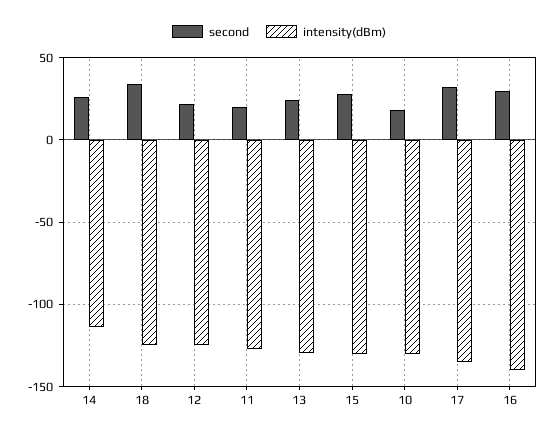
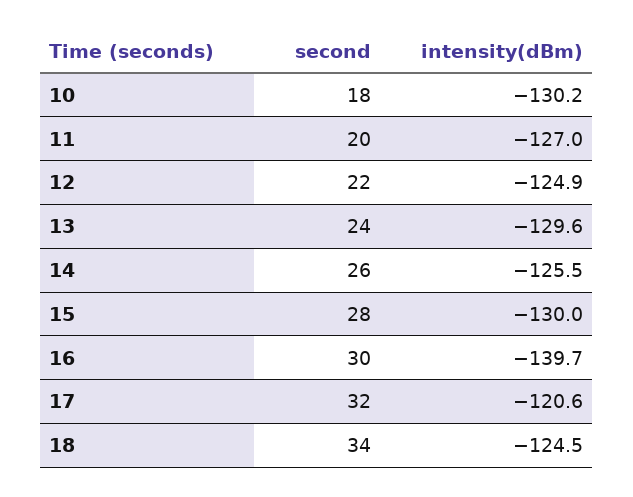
intensity(dBm), 14: -115 -> -125.5
intensity(dBm), 17: -135 -> -120.6

